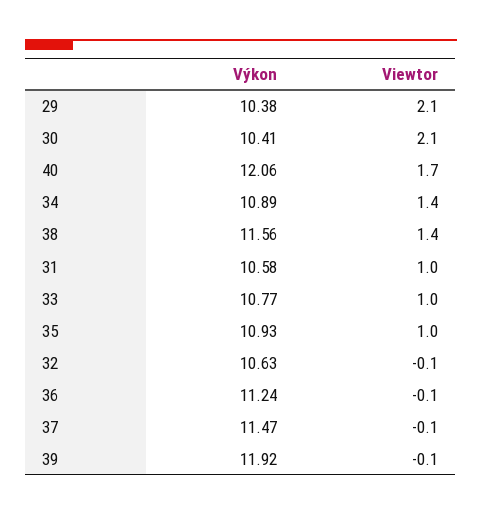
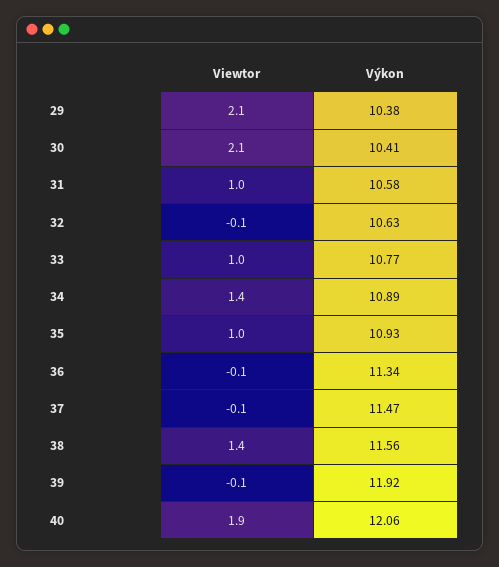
Viewtor, 40: 1.7 -> 1.9
Výkon, 36: 11.24 -> 11.34

